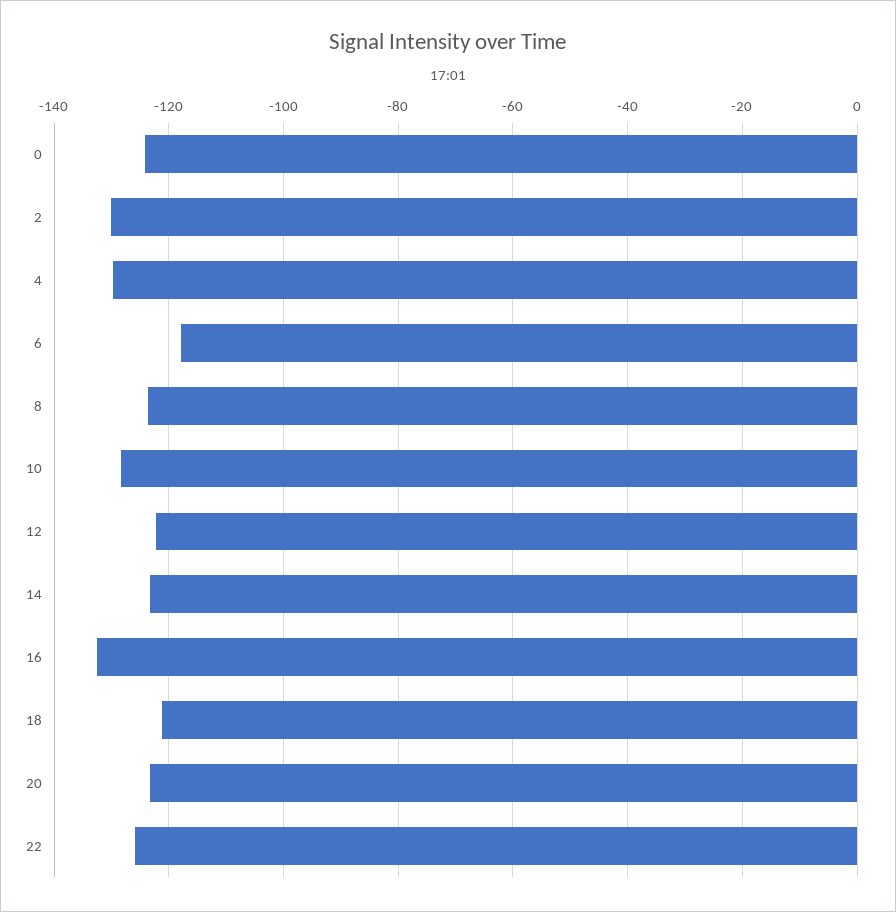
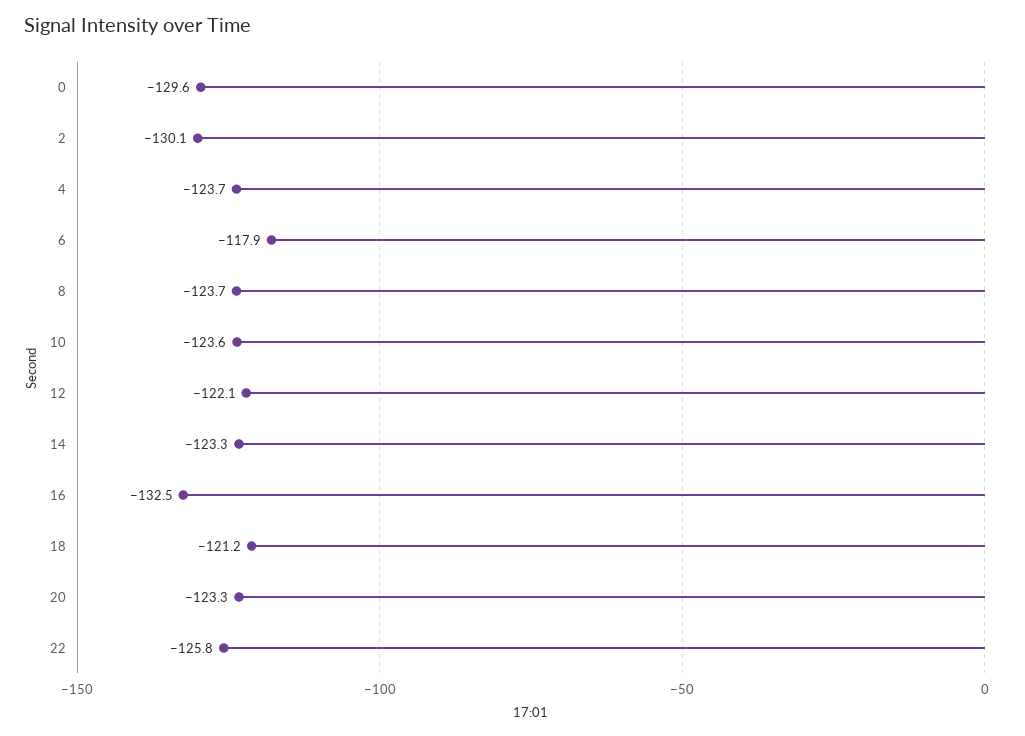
0: -124 -> -129.6
4: -130 -> -123.7
10: -128 -> -123.6

